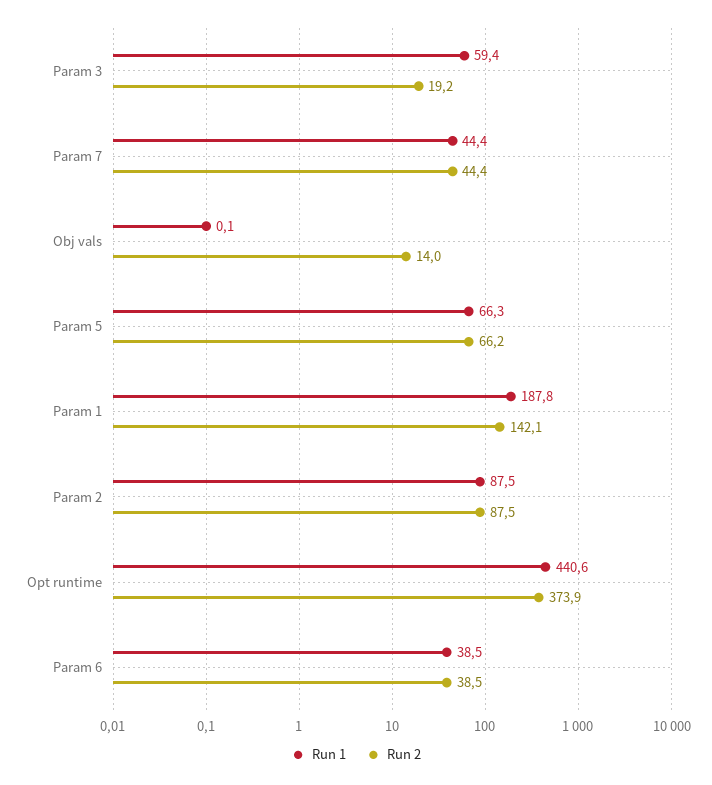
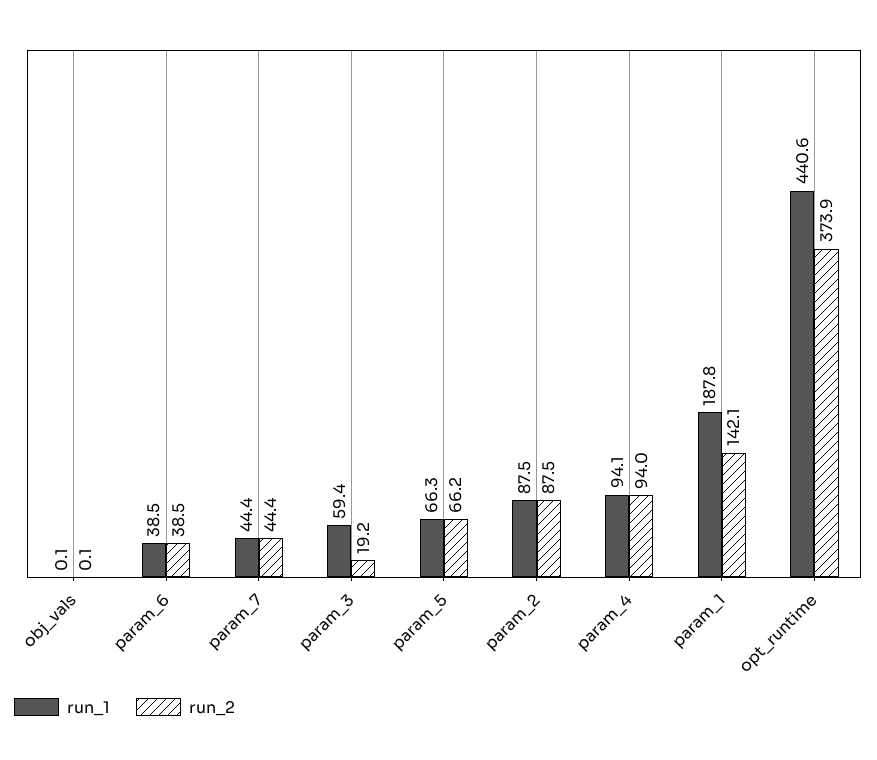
Run 2, Obj vals: 14 -> 0.1
Run 1, param_4: none -> 94.1
Run 2, param_4: none -> 94

